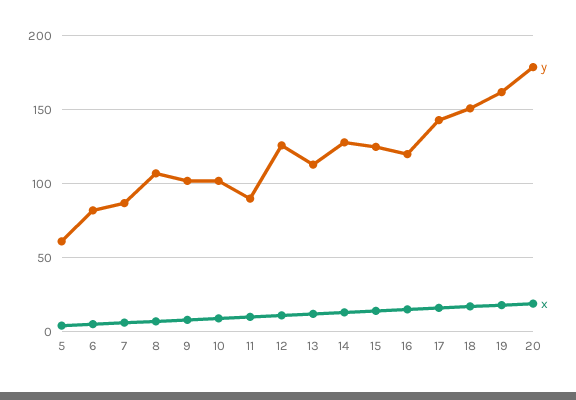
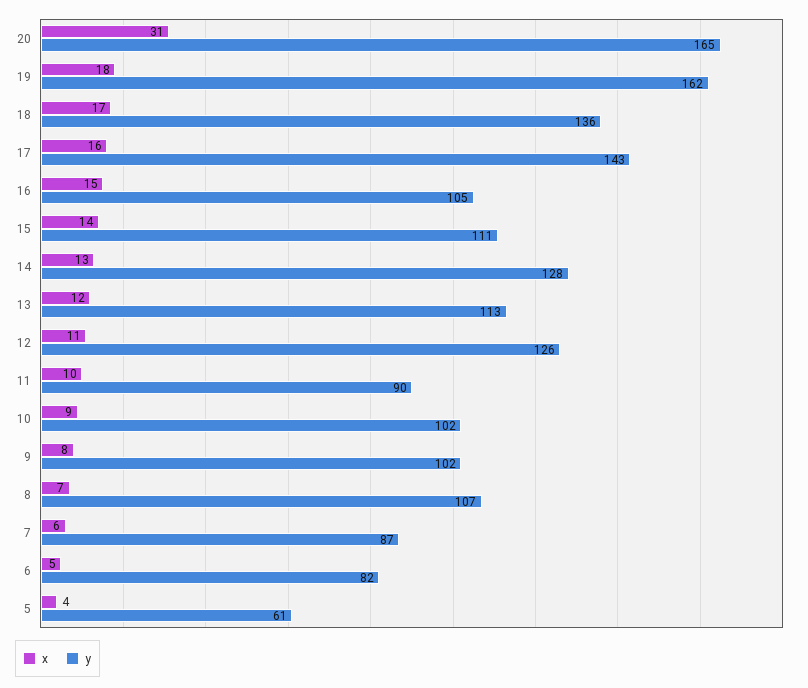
y, 15: 125 -> 111
y, 16: 120 -> 105
y, 18: 150 -> 136
y, 20: 180 -> 165
x, 20: 20 -> 31

